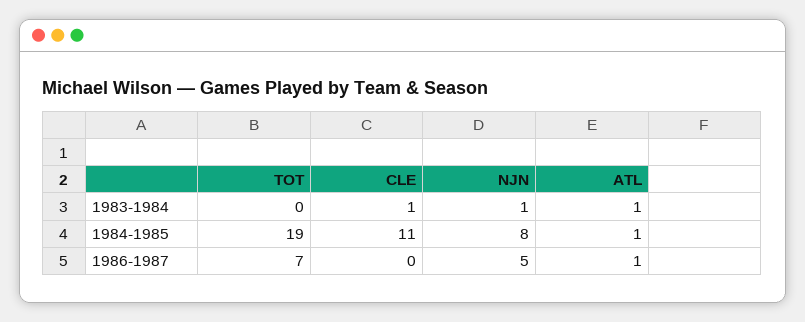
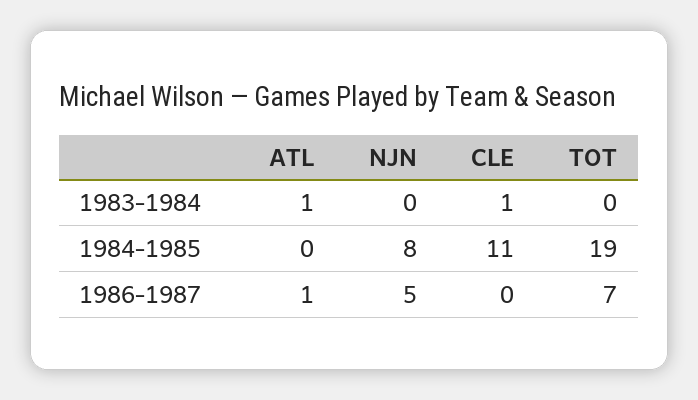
NJN, 1983-1984: 1 -> 0
ATL, 1984-1985: 1 -> 0

